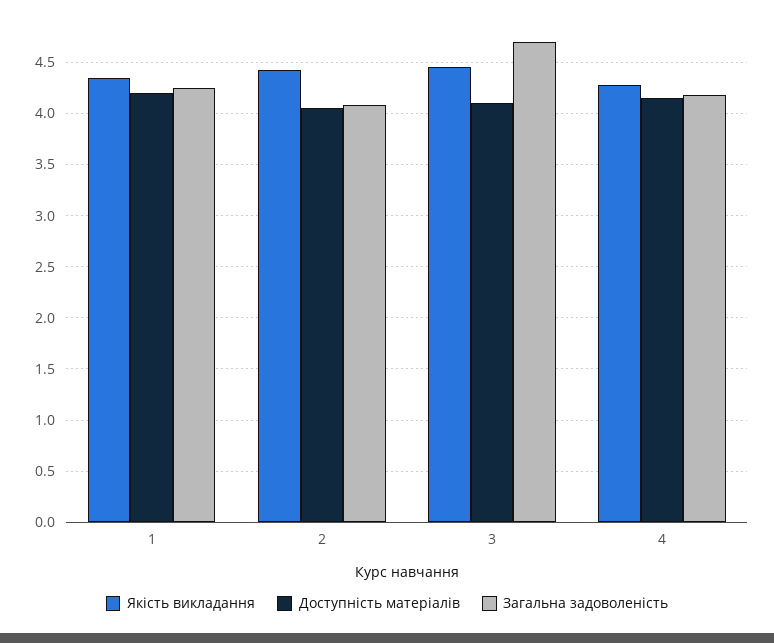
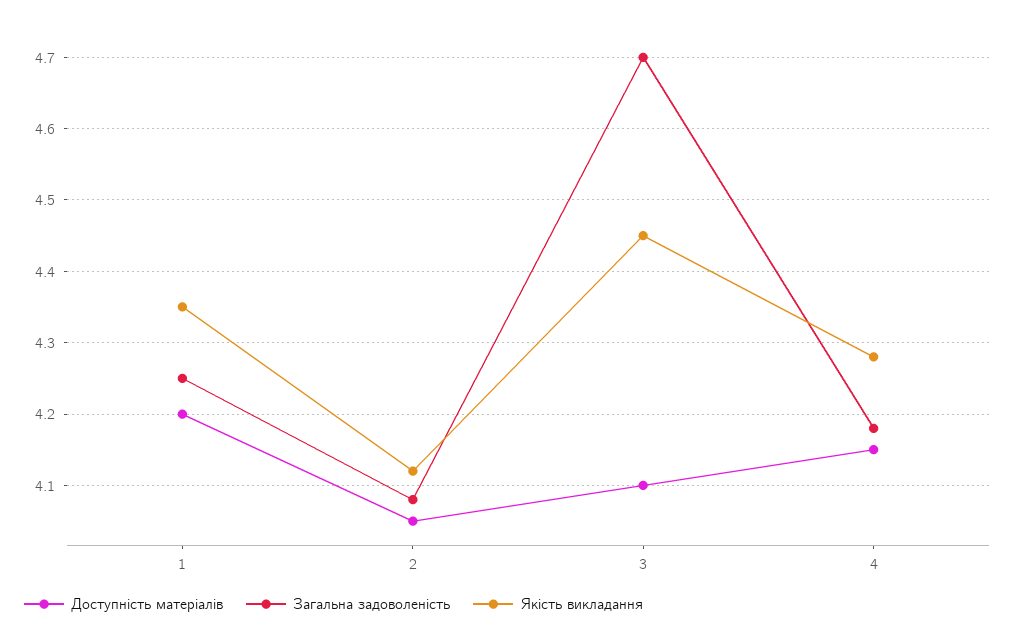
Якість викладання, 2: 4.4 -> 4.12

